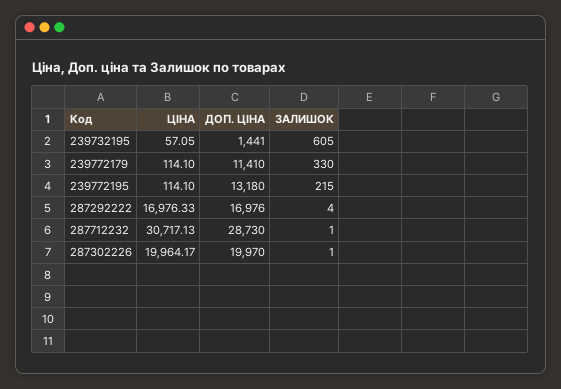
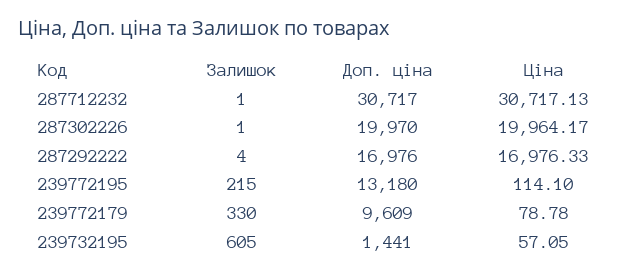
ЦІНА, 239772179: 114.1 -> 78.78
ДОП. ЦІНА, 239772179: 11410 -> 9609
ДОП. ЦІНА, 287712232: 28730 -> 30717

